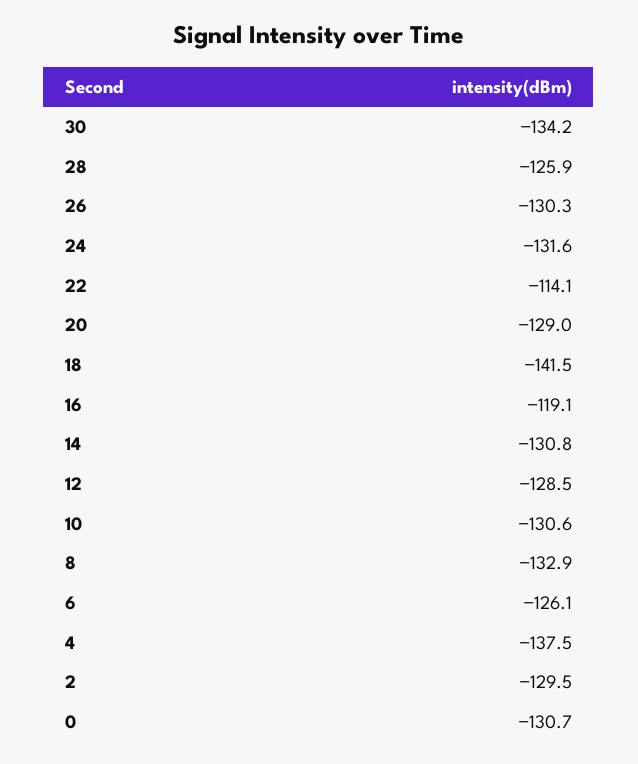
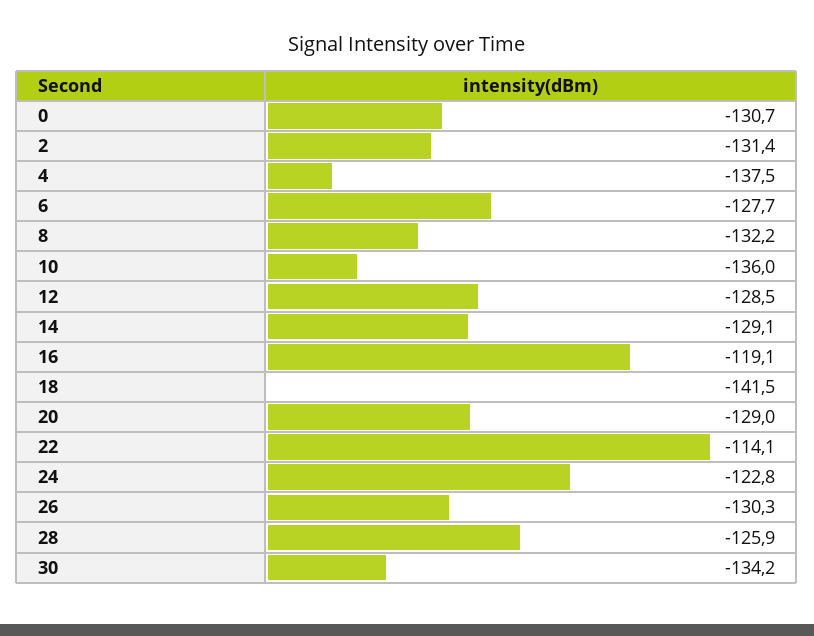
24: -131.6 -> -122.8
14: -130.8 -> -129.1
10: -130.6 -> -136
8: -132.9 -> -132.2
6: -126.1 -> -127.7
2: -129.5 -> -131.4

